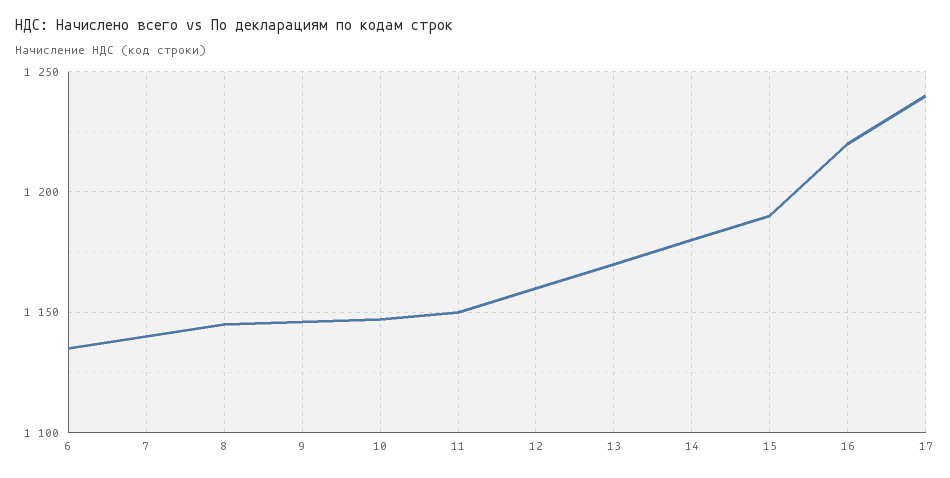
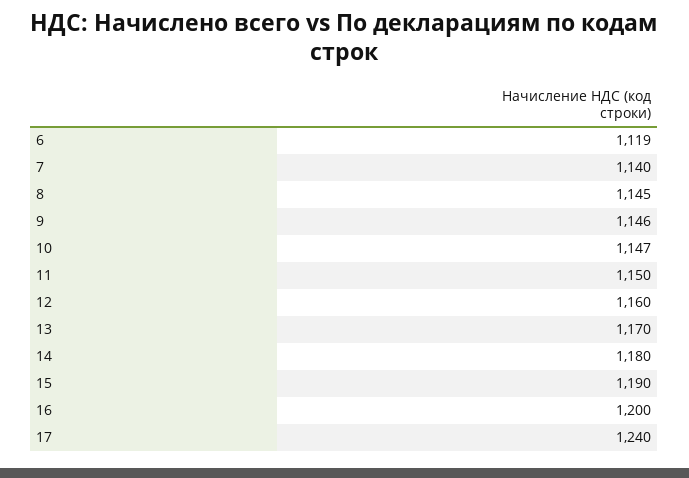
6: 1135 -> 1119
16: 1220 -> 1200

